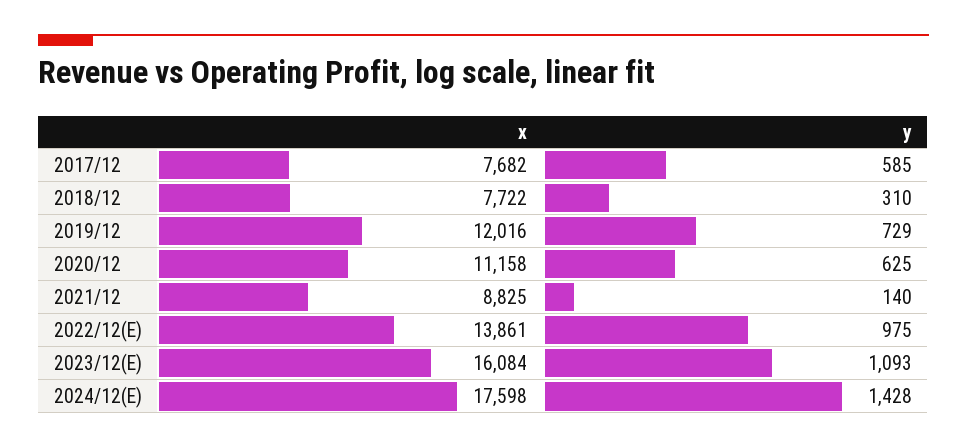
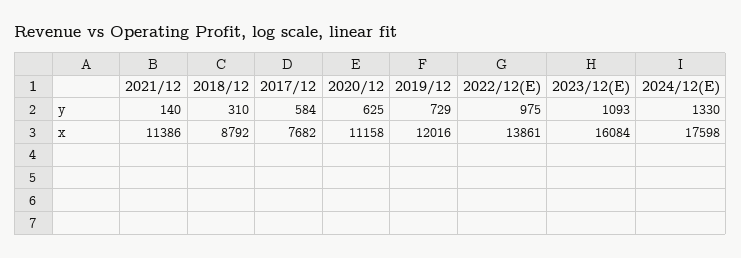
y, 2017/12: 585 -> 584
x, 2018/12: 7722 -> 8792
x, 2021/12: 8825 -> 11386
y, 2024/12(E): 1428 -> 1330

